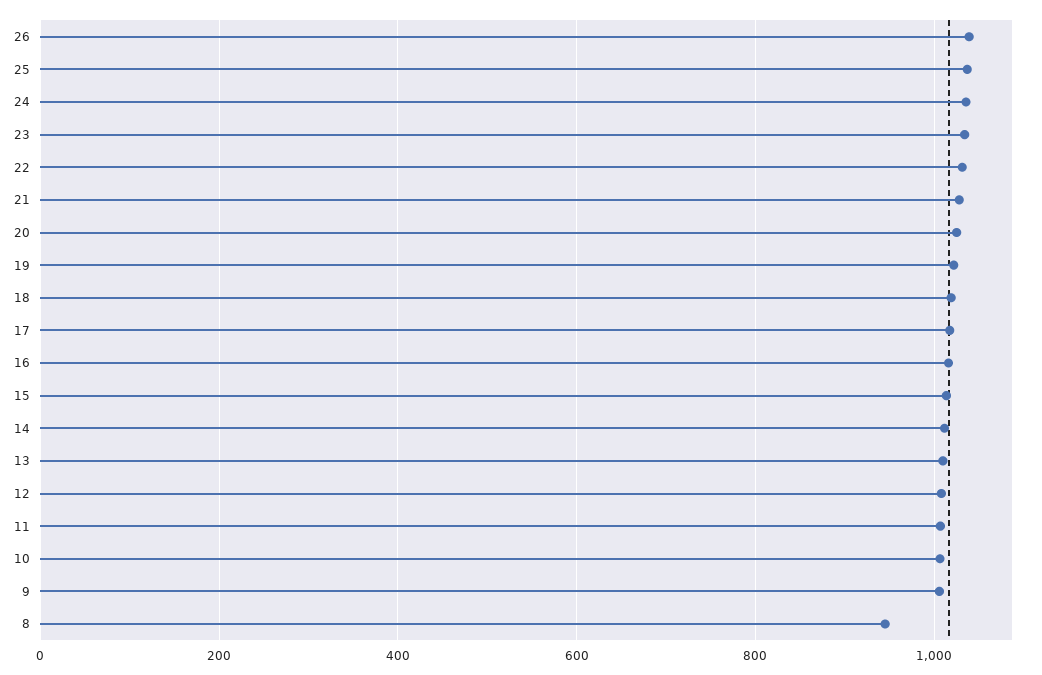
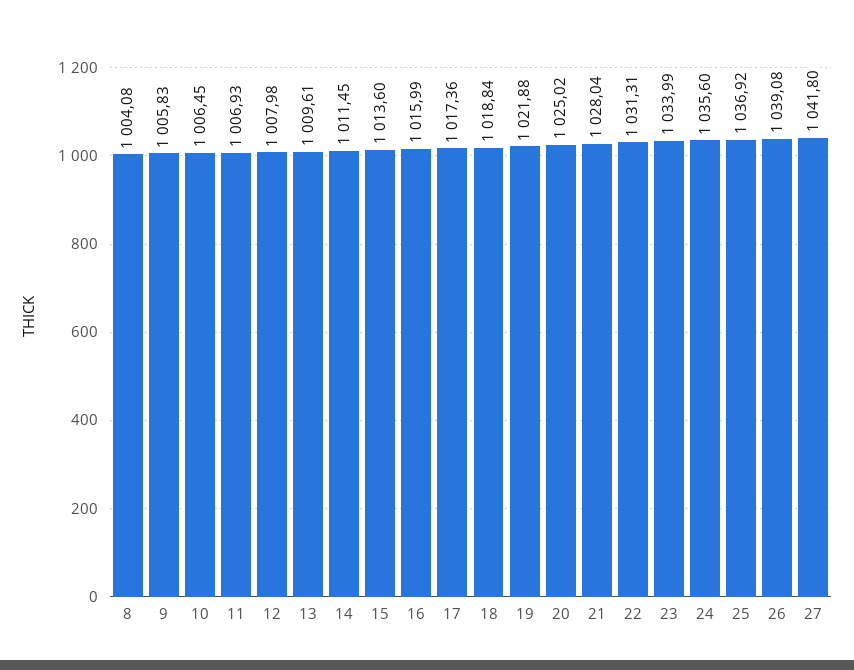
8: 940 -> 1004.08
27: none -> 1041.8

